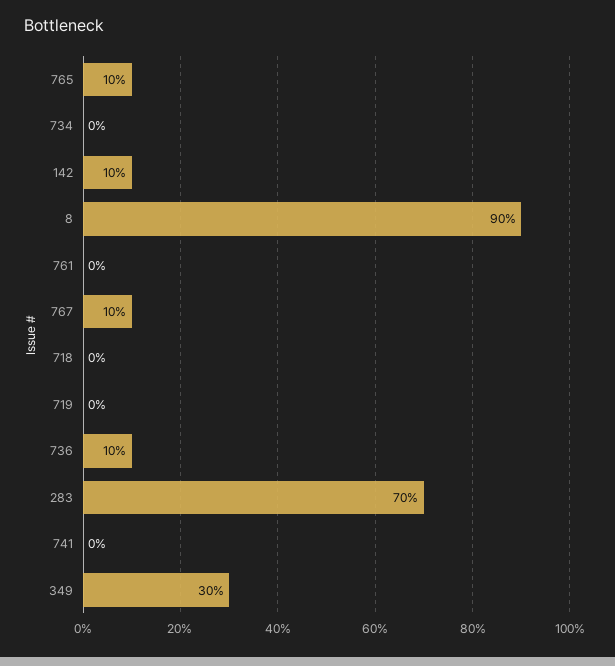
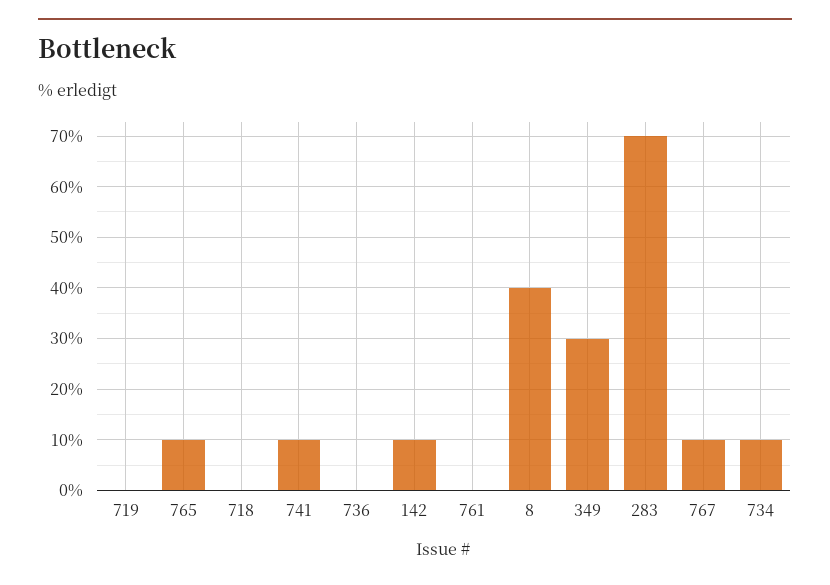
734: 0 -> 10
8: 90 -> 40
736: 10 -> 0
741: 0 -> 10

